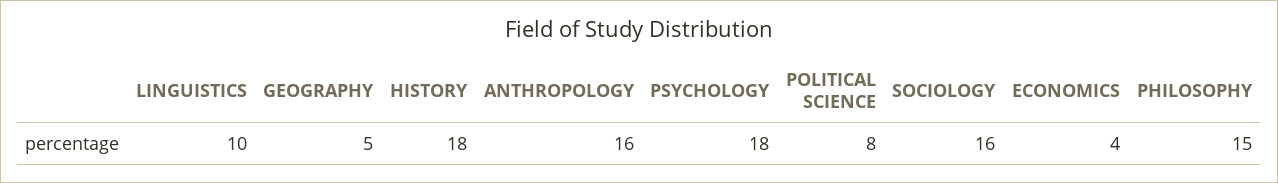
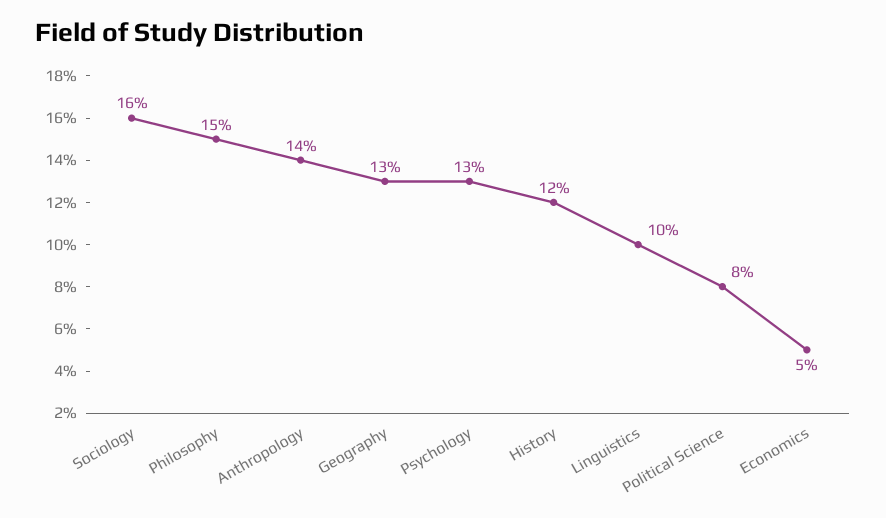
GEOGRAPHY: 5 -> 13
HISTORY: 18 -> 12
ANTHROPOLOGY: 16 -> 14
PSYCHOLOGY: 18 -> 13
ECONOMICS: 4 -> 5

